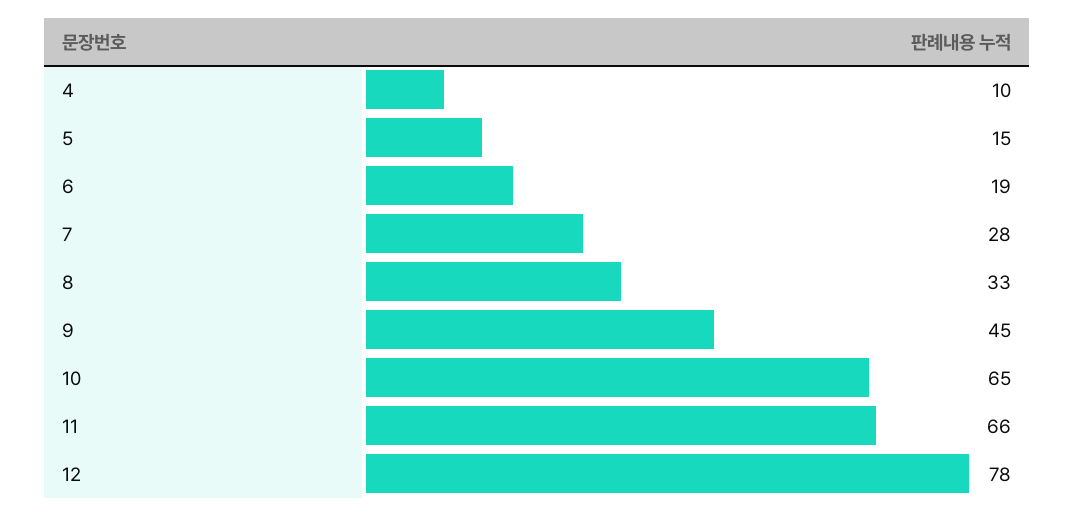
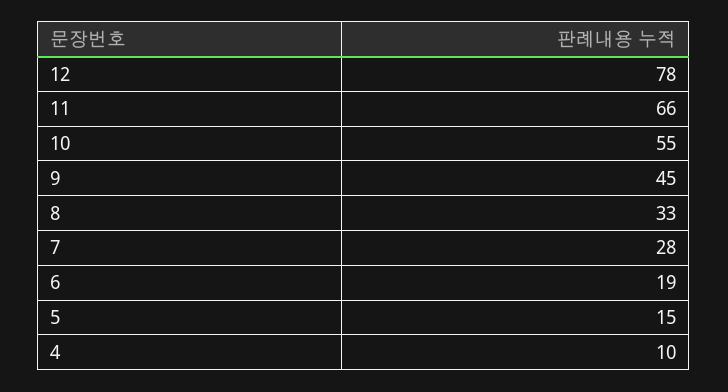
10: 65 -> 55

